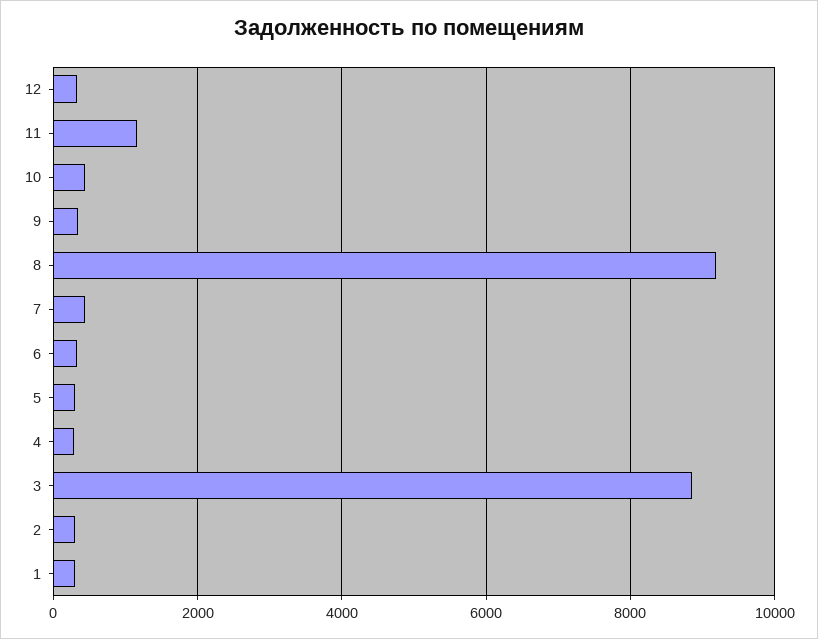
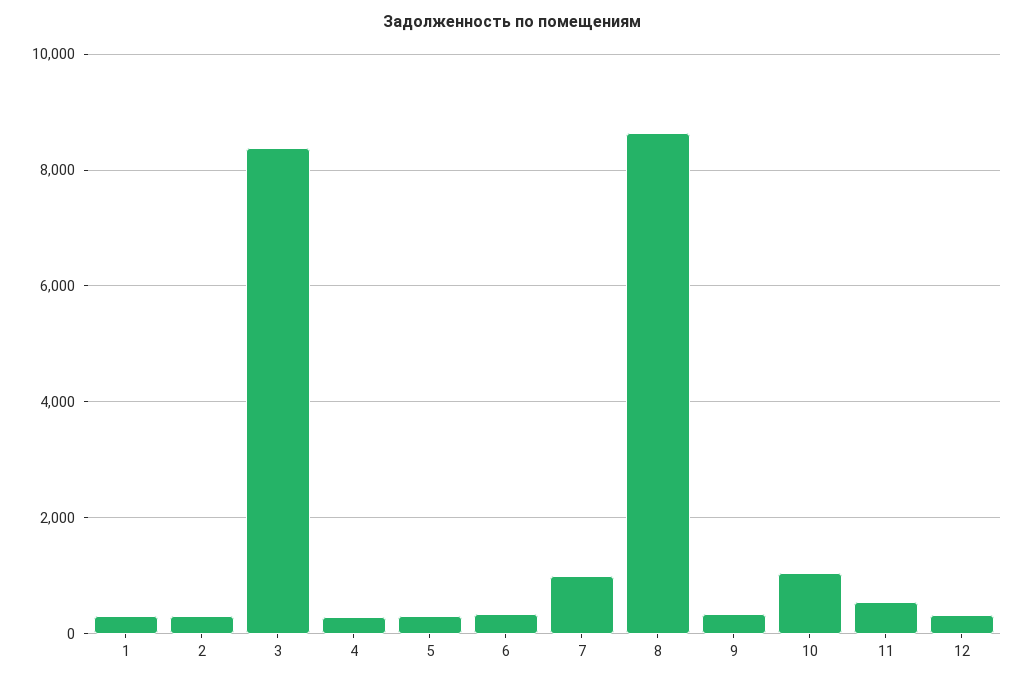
11: 1200 -> 600
10: 400 -> 1000
8: 9200 -> 8600
7: 400 -> 1000
3: 8800 -> 8400

